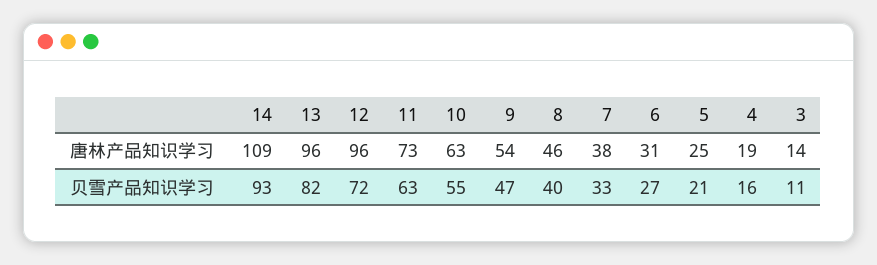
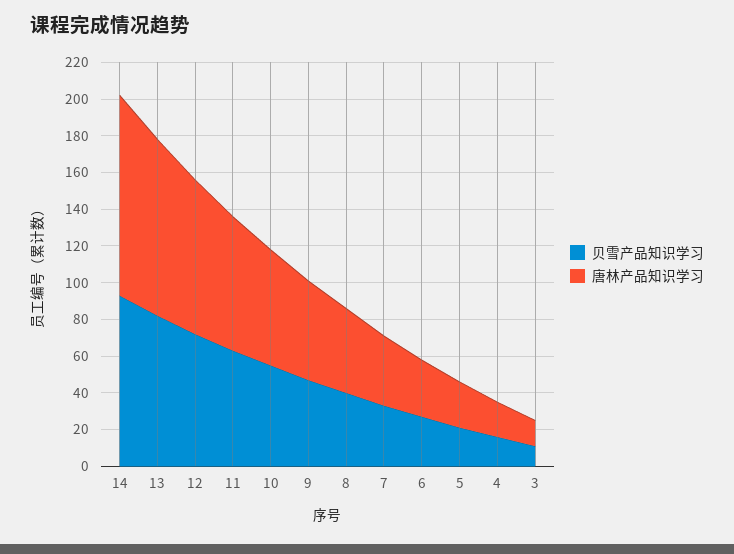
唐林产品知识学习, 12: 96 -> 85

